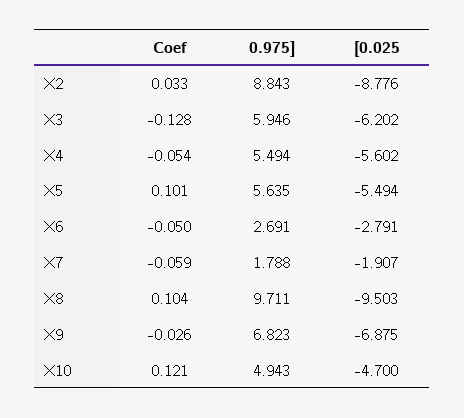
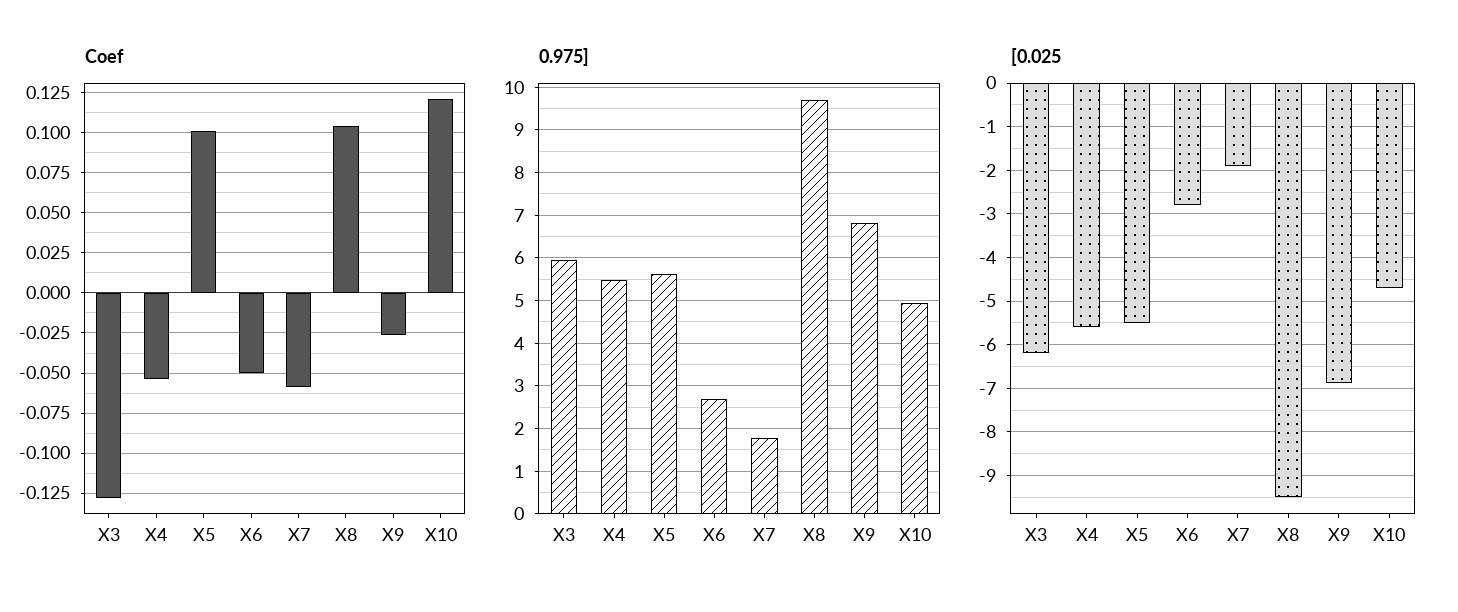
Coef, X2: 0.033 -> none
0.975], X2: 8.843 -> none
[0.025, X2: -8.776 -> none

